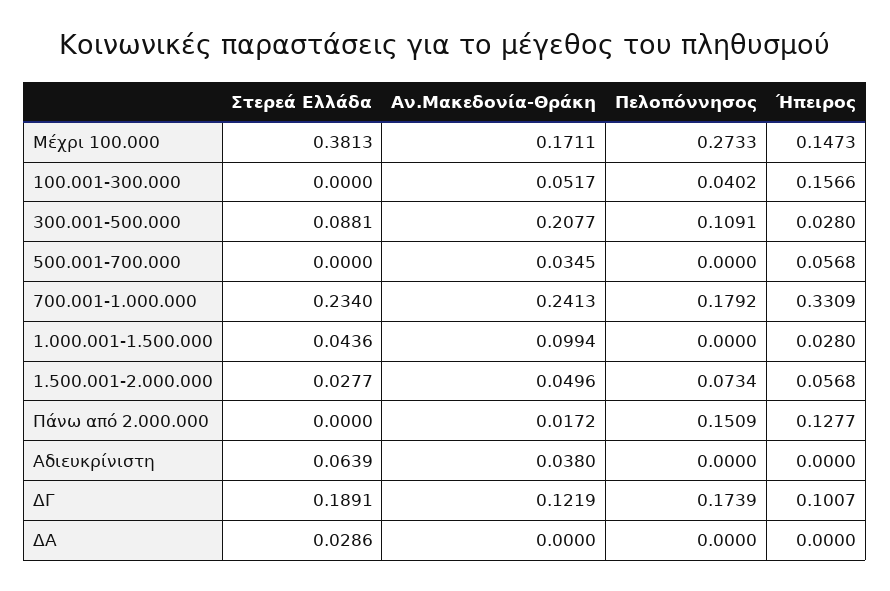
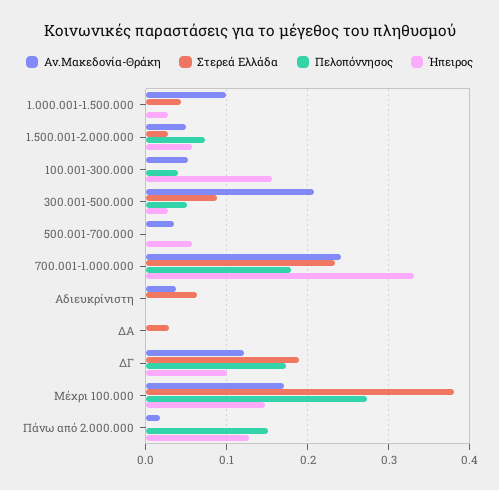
Πελοπόννησος, 300.001-500.000: 0.1091 -> 0.05

